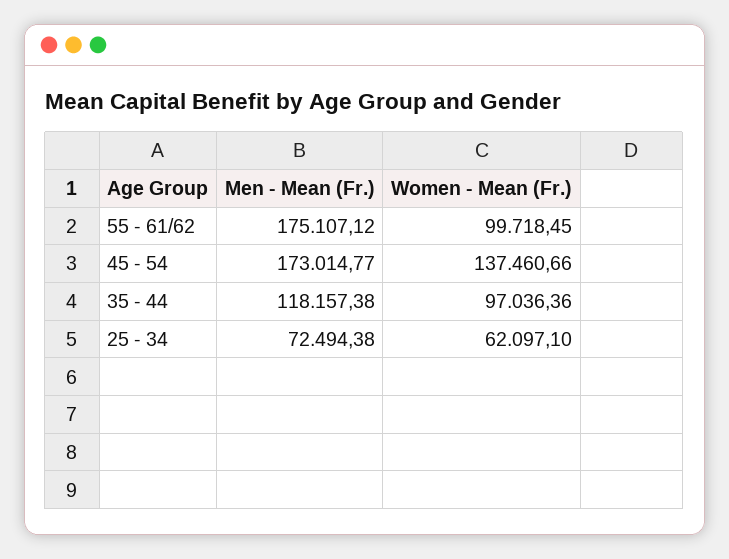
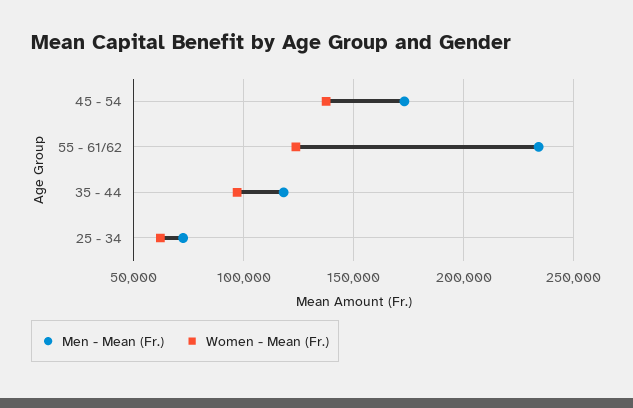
Men - Mean (Fr.), 55 - 61/62: 175107.12 -> 235000
Women - Mean (Fr.), 55 - 61/62: 99718.45 -> 125000

